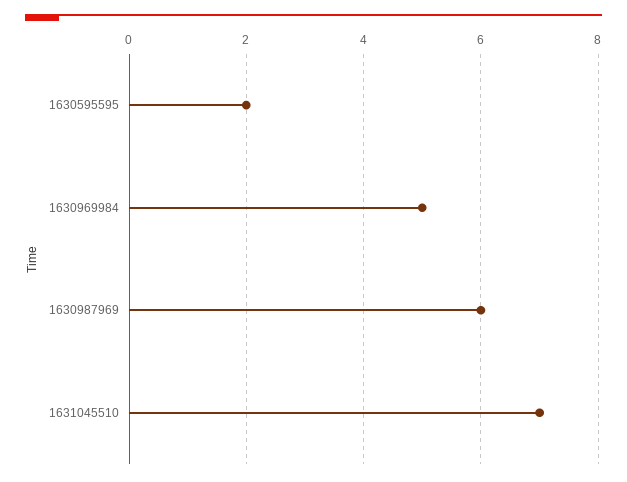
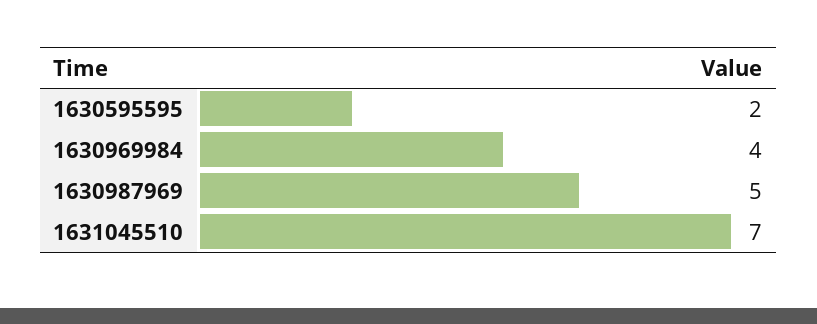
1630969984: 5 -> 4
1630987969: 6 -> 5

